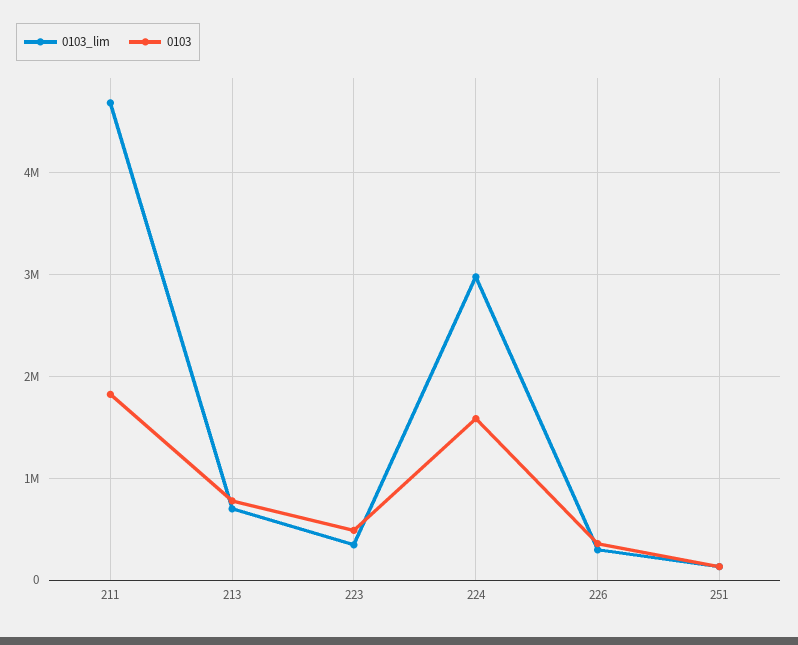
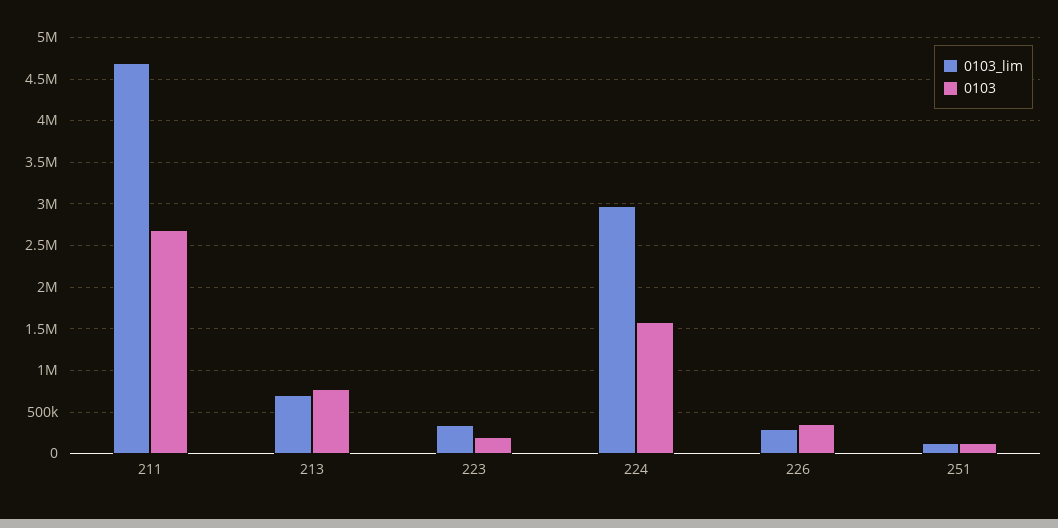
0103, 211: 1800000 -> 2700000
0103, 223: 500000 -> 200000

